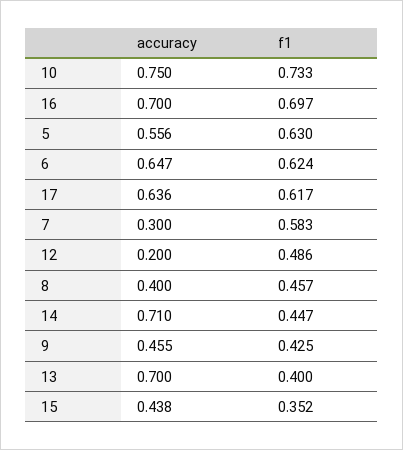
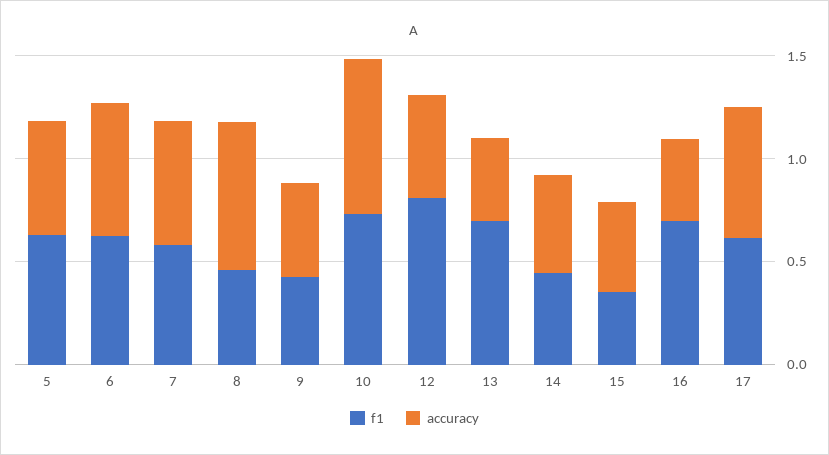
accuracy, 16: 0.7 -> 0.4
accuracy, 7: 0.3 -> 0.6
accuracy, 12: 0.2 -> 0.5
f1, 12: 0.486 -> 0.8
accuracy, 8: 0.4 -> 0.7
accuracy, 14: 0.71 -> 0.5
accuracy, 13: 0.7 -> 0.4
f1, 13: 0.4 -> 0.7

